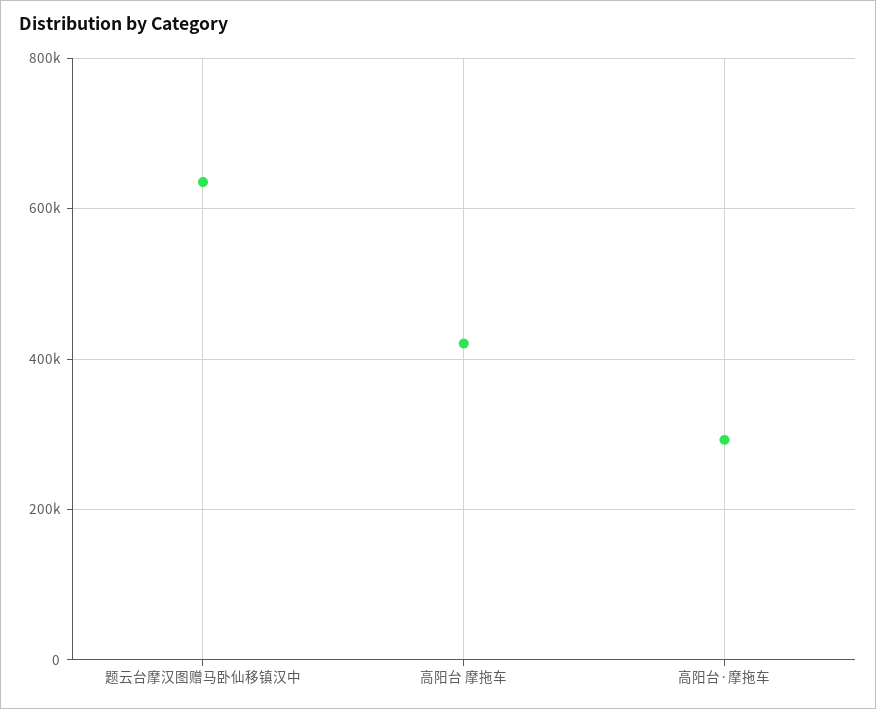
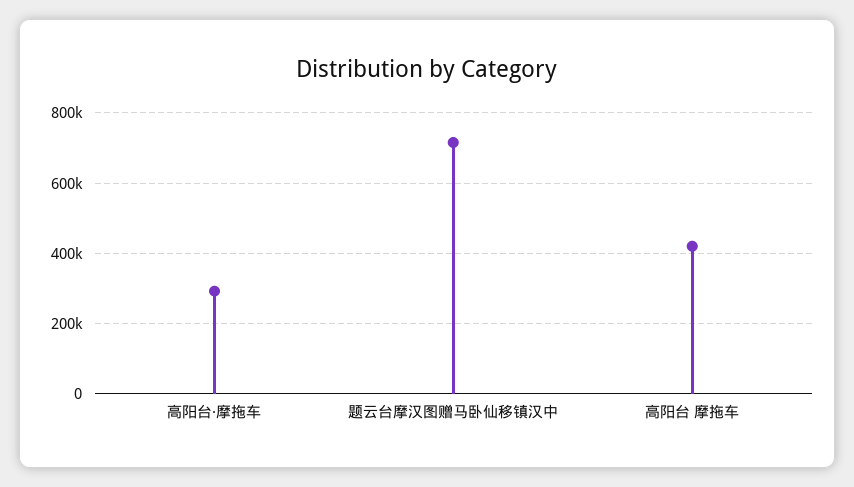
题云台摩汉图赠马卧仙移镇汉中: 640000 -> 720000

